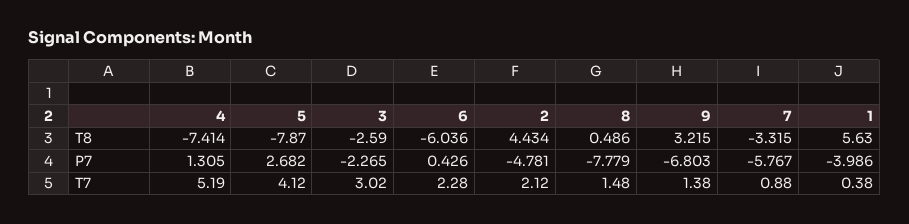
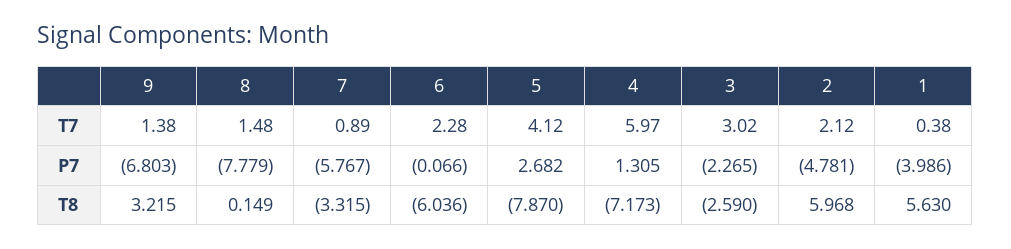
4, T8: -7.414 -> -7.173
2, T8: 4.434 -> 5.968
8, T8: 0.486 -> 0.149
6, P7: 0.426 -> -0.066
4, T7: 5.19 -> 5.97
7, T7: 0.88 -> 0.89

